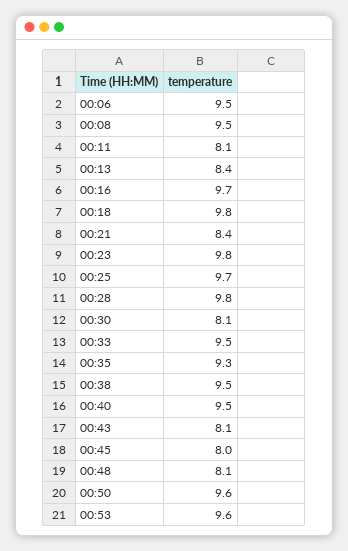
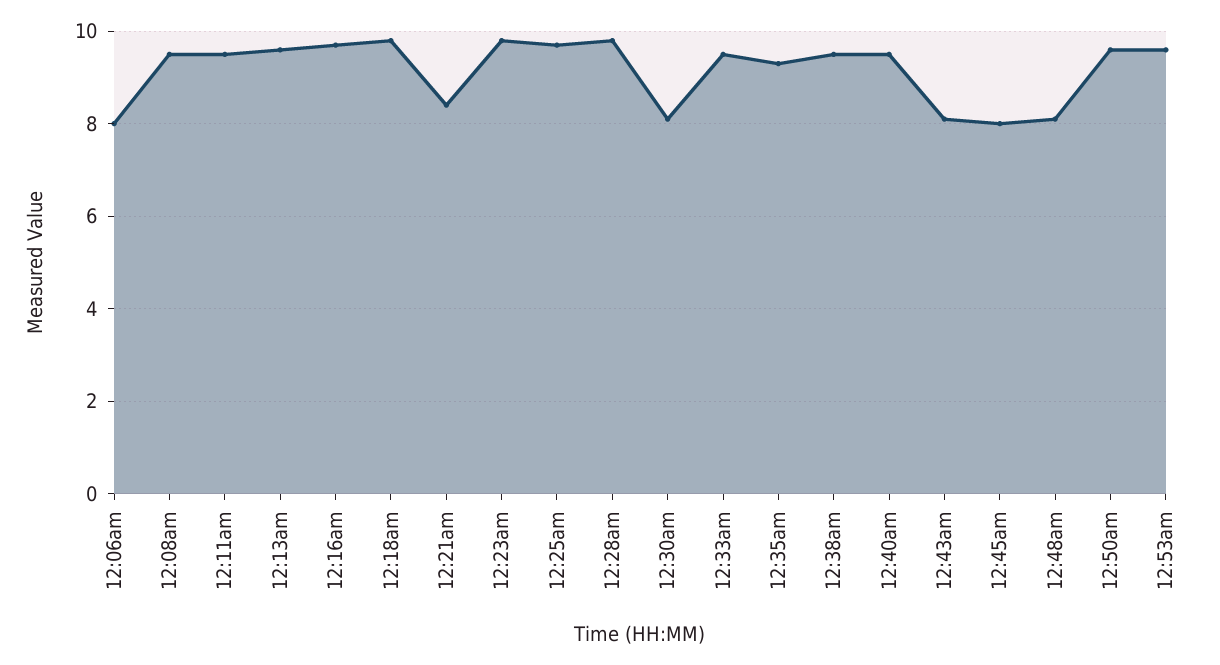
00:06: 9.5 -> 8
00:11: 8.1 -> 9.5
00:13: 8.4 -> 9.5

